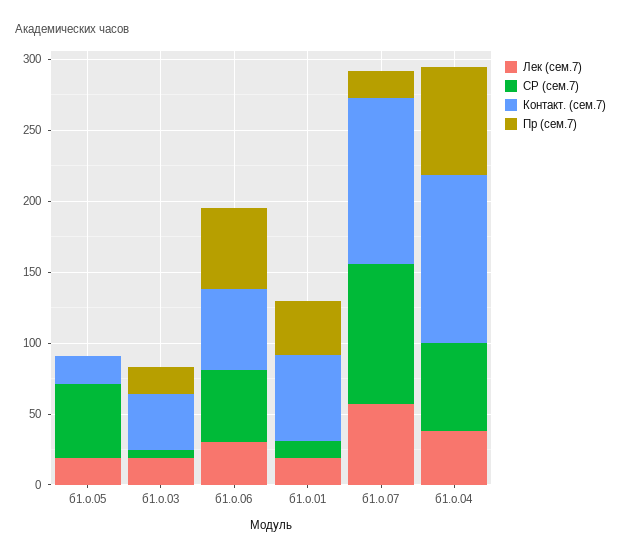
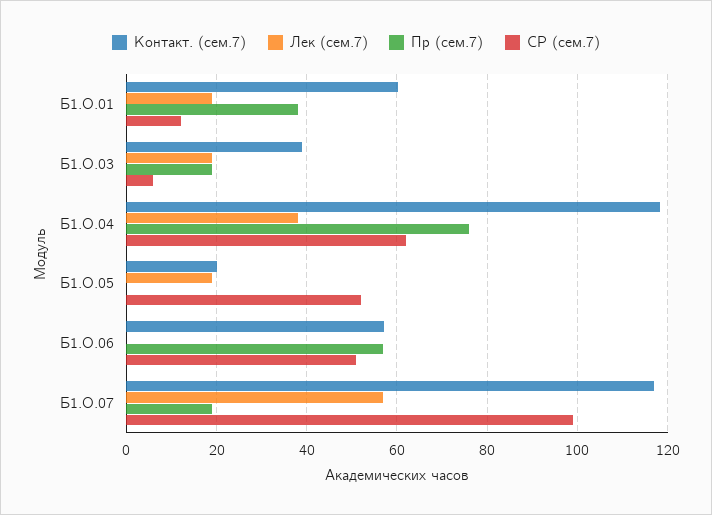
Лек (сем.7), б1.о.06: 30 -> 0

